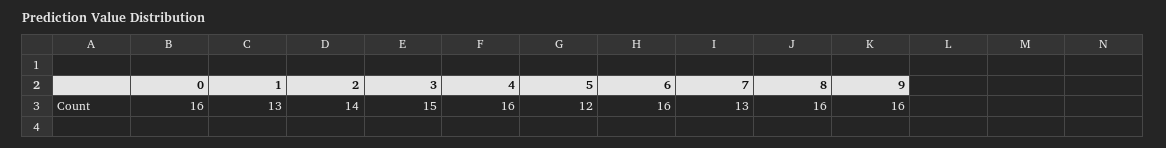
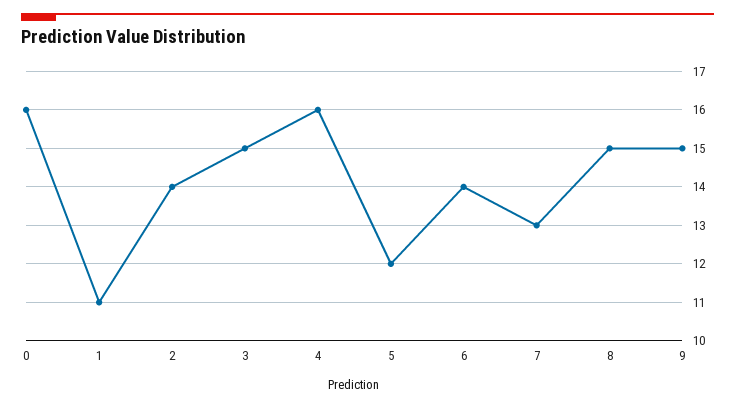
1: 13 -> 11
6: 16 -> 14
8: 16 -> 15
9: 16 -> 15

